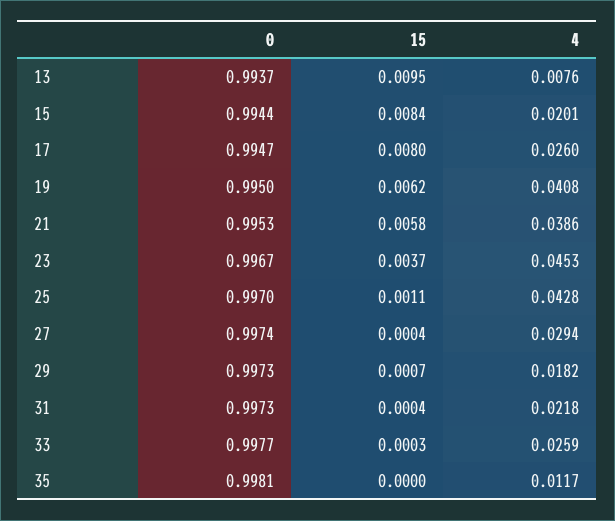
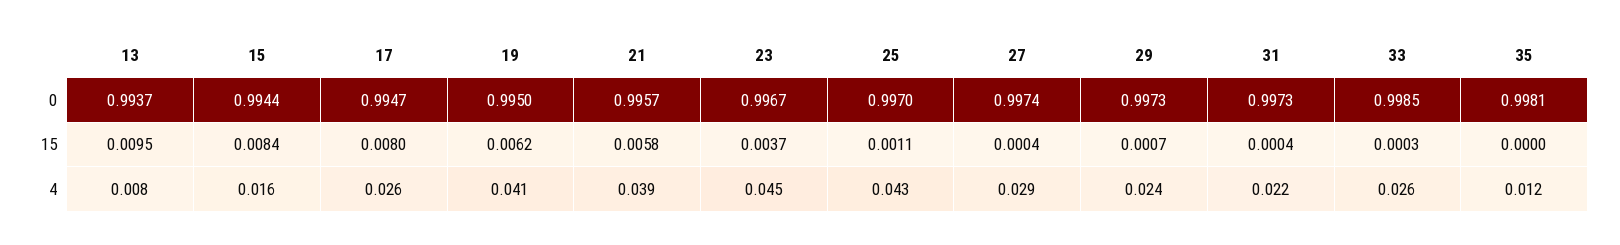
4, 15: 0.0201 -> 0.016
0, 21: 0.9953 -> 0.9957
4, 29: 0.0182 -> 0.024
0, 33: 0.9977 -> 0.9985

